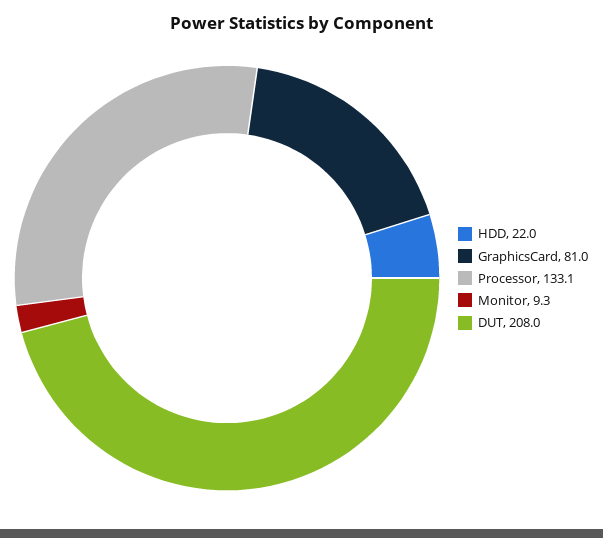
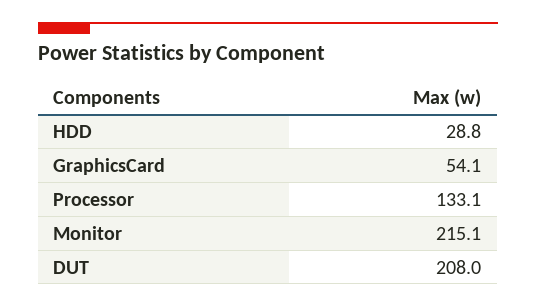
HDD: 22 -> 28.8
GraphicsCard: 81 -> 54.1
Monitor: 9.3 -> 215.1

